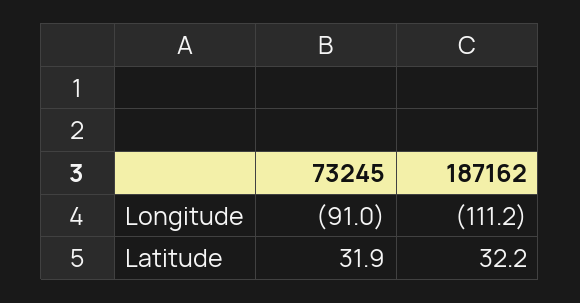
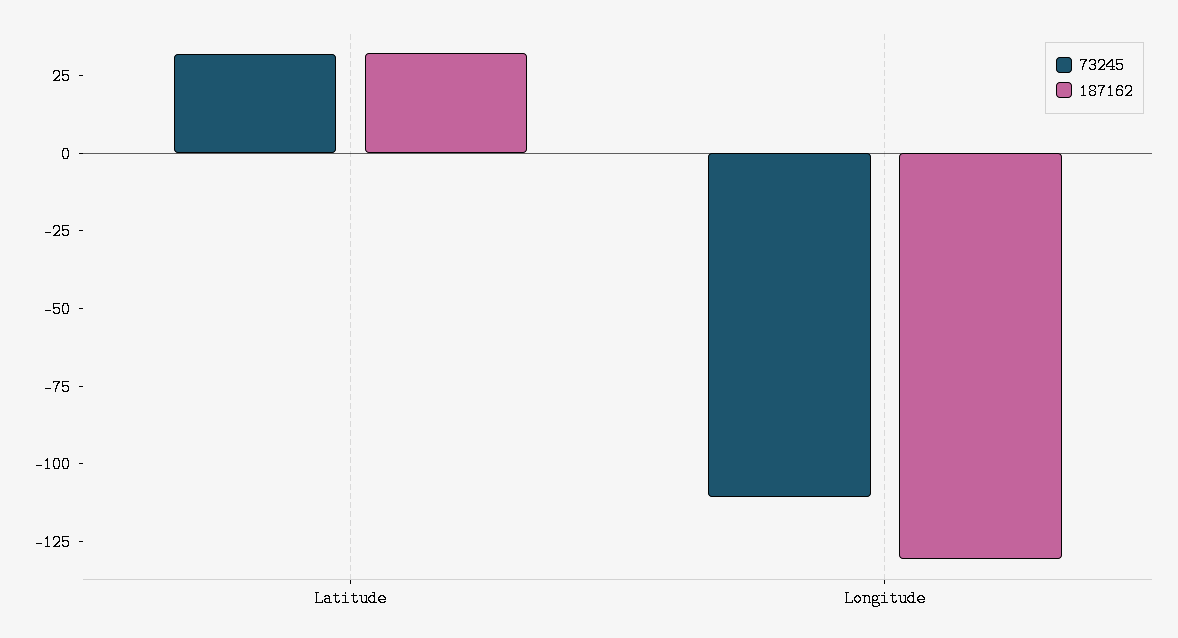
73245, Longitude: -91 -> -110
187162, Longitude: -111.2 -> -130

